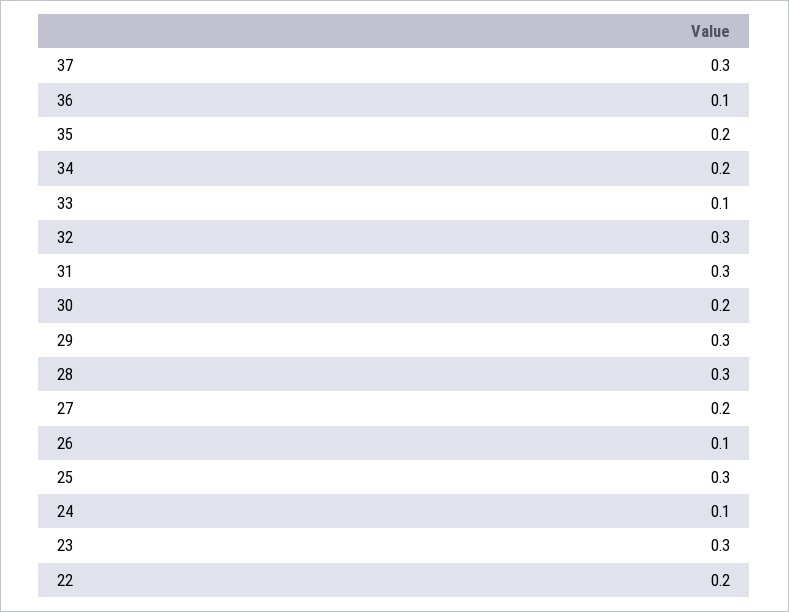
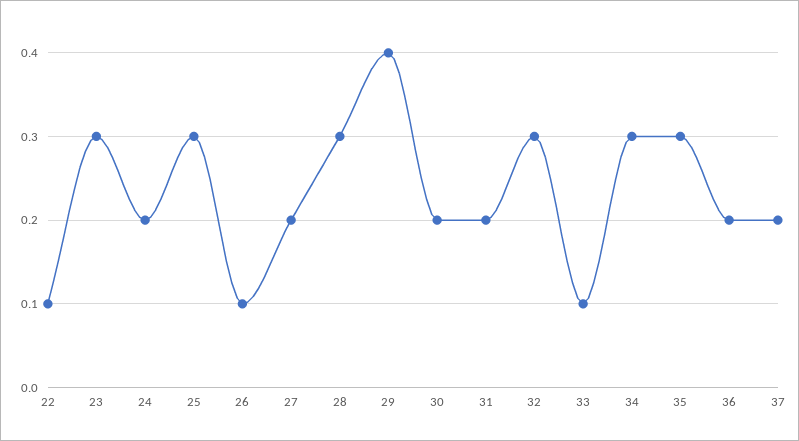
37: 0.3 -> 0.2
36: 0.1 -> 0.2
35: 0.2 -> 0.3
34: 0.2 -> 0.3
31: 0.3 -> 0.2
29: 0.3 -> 0.4
24: 0.1 -> 0.2
22: 0.2 -> 0.1

